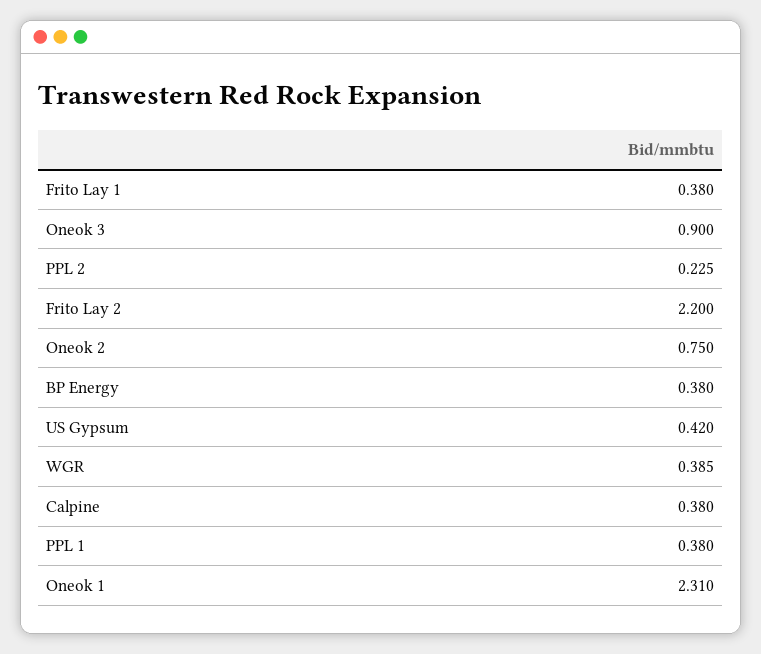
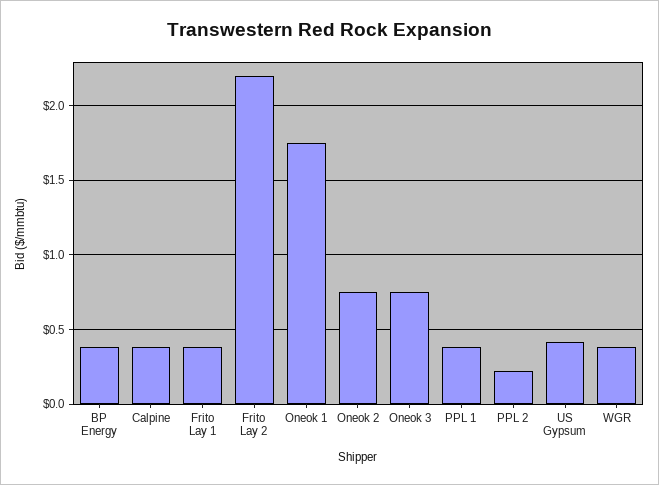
Oneok 3: 0.9 -> 0.75
Oneok 1: 2.31 -> 1.75

